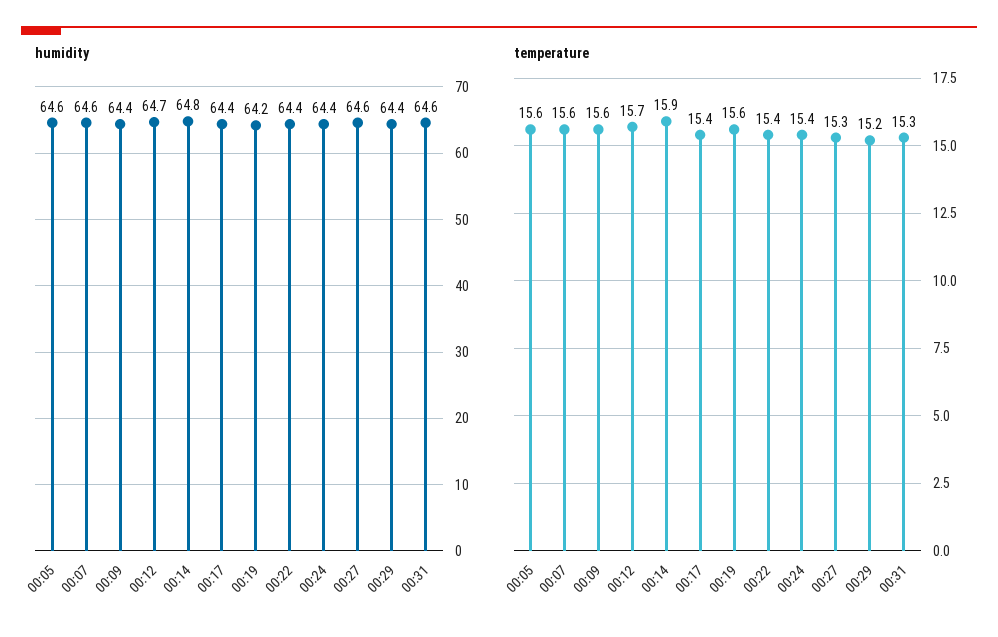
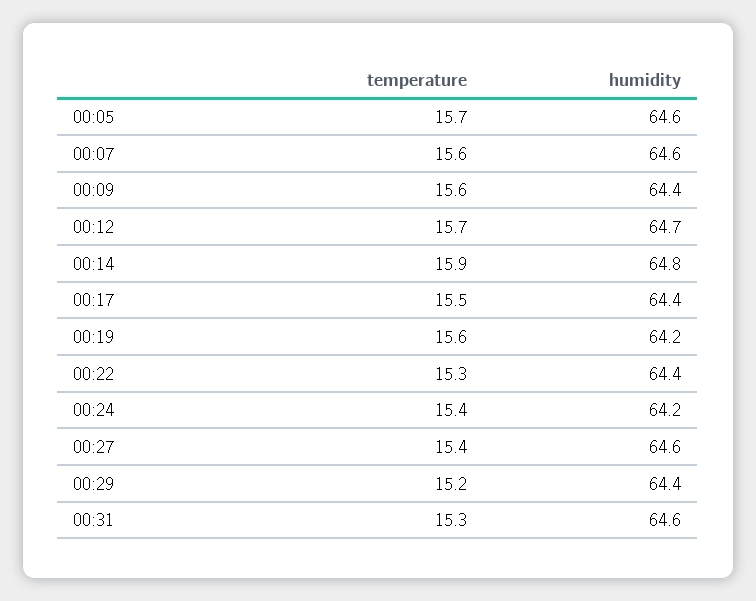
humidity, 00:24: 64.4 -> 64.2
temperature, 00:05: 15.6 -> 15.7
temperature, 00:17: 15.4 -> 15.5
temperature, 00:22: 15.4 -> 15.3
temperature, 00:27: 15.3 -> 15.4

